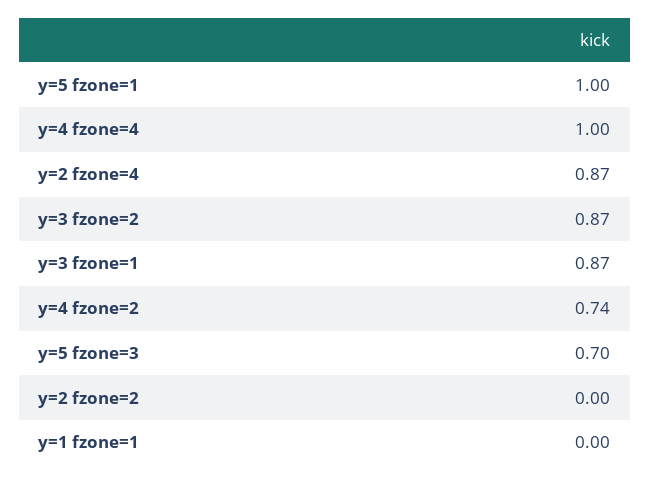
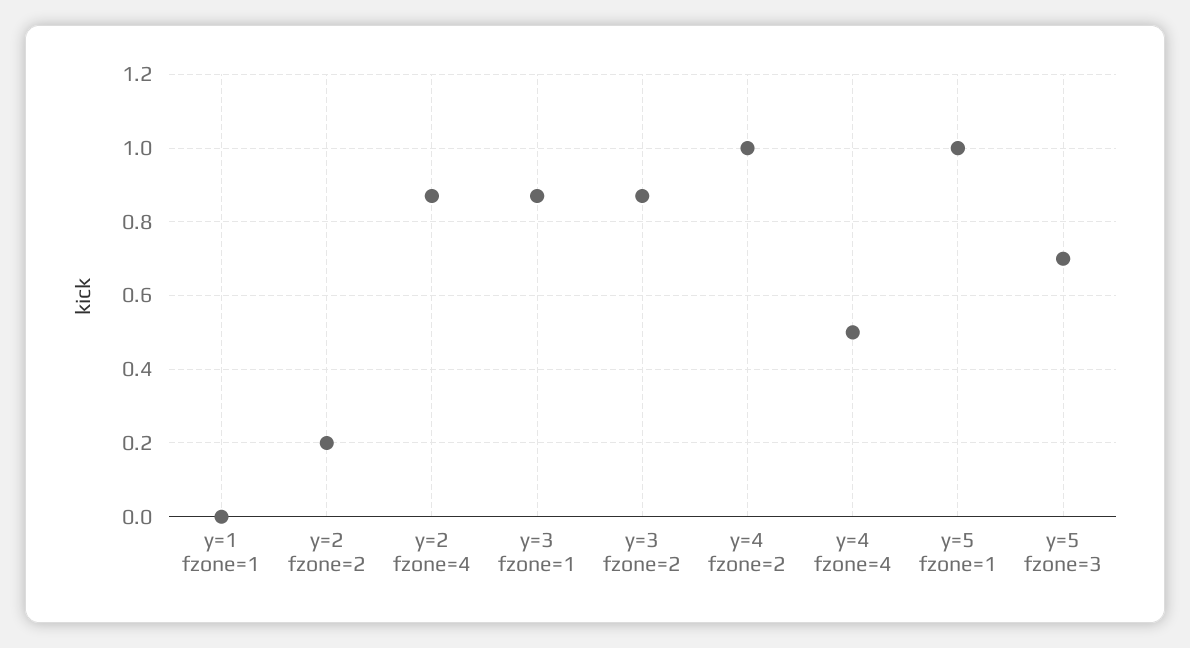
y=4 fzone=4: 1 -> 0.5
y=4 fzone=2: 0.74 -> 1
y=2 fzone=2: 0 -> 0.2

